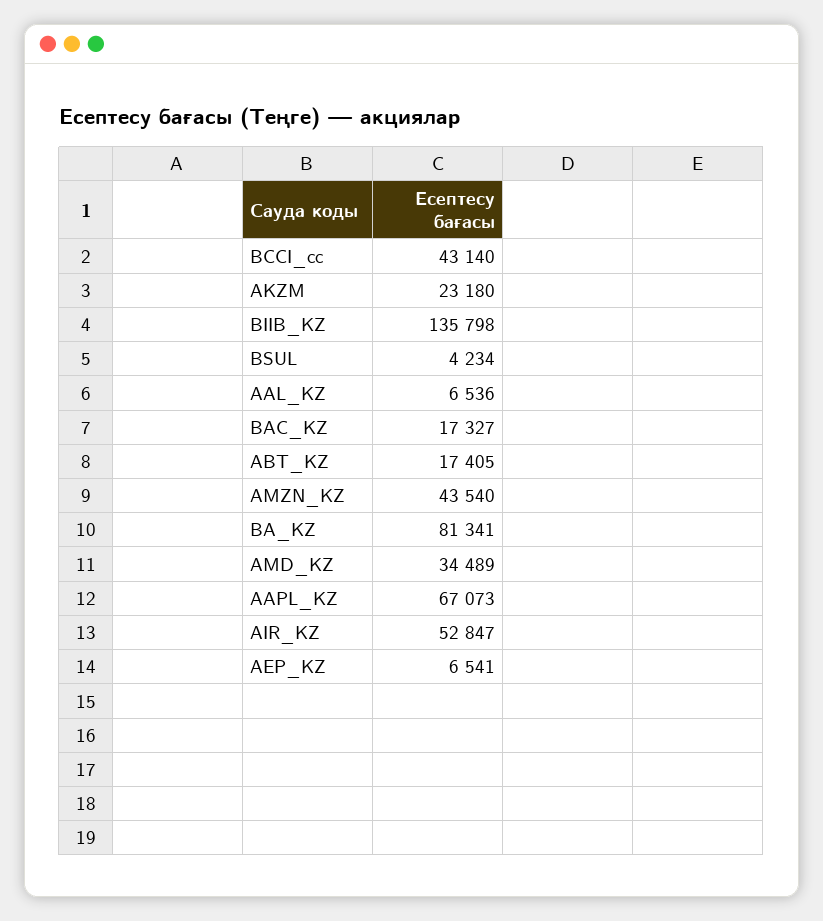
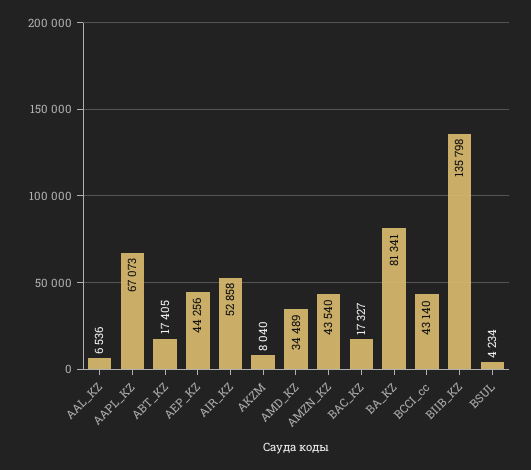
AKZM: 23180 -> 8040
AIR_KZ: 52847 -> 52858
AEP_KZ: 6541 -> 44256

